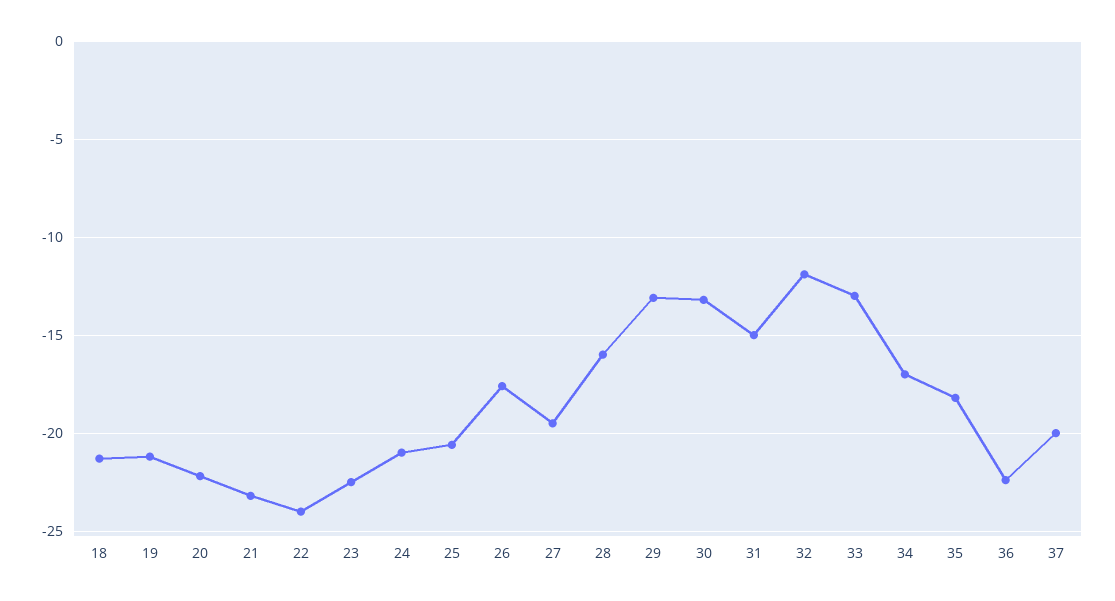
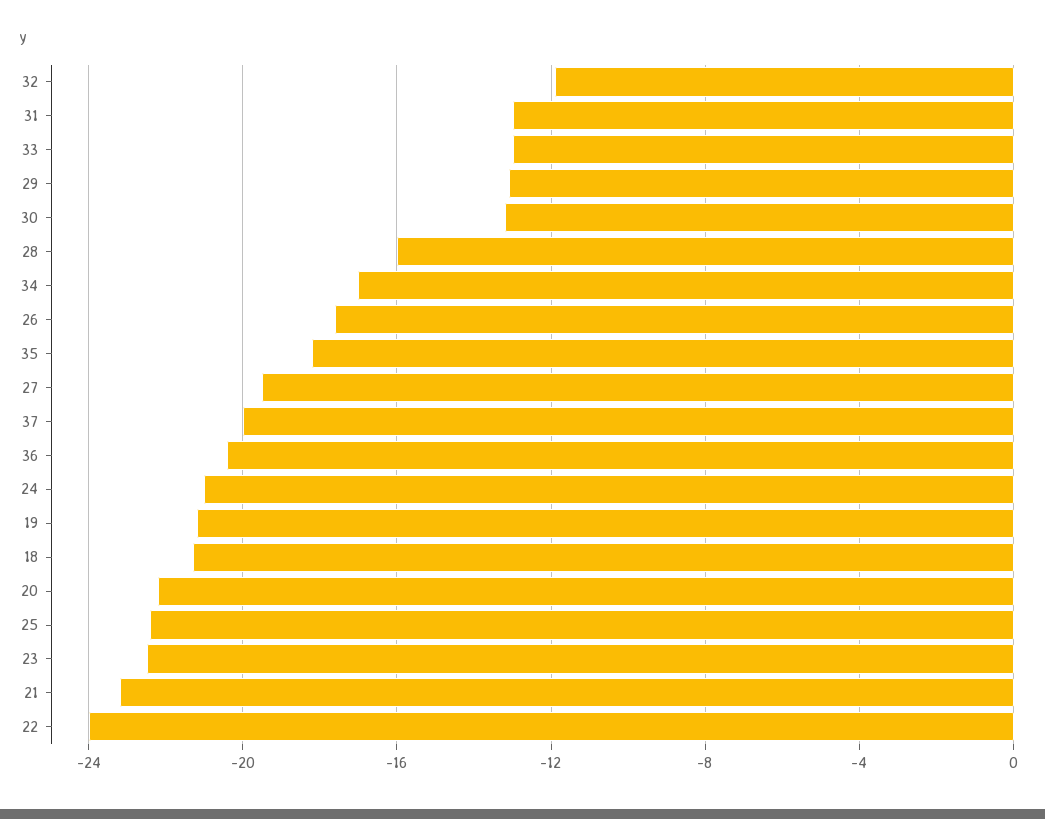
25: -20.5 -> -22.5
31: -15 -> -13
36: -22.5 -> -20.5

